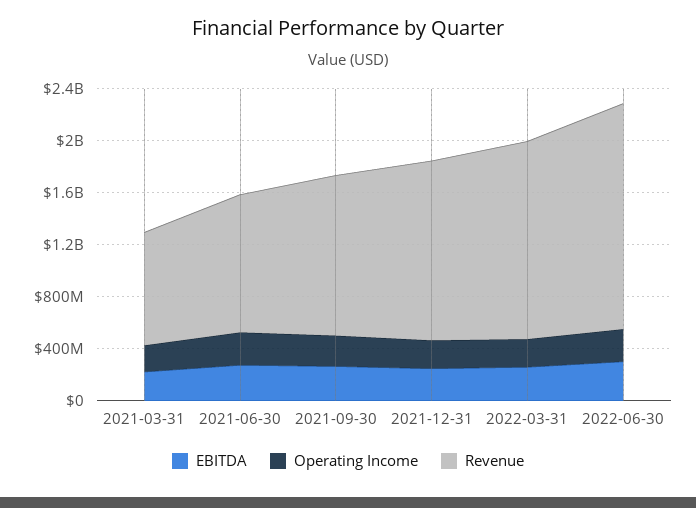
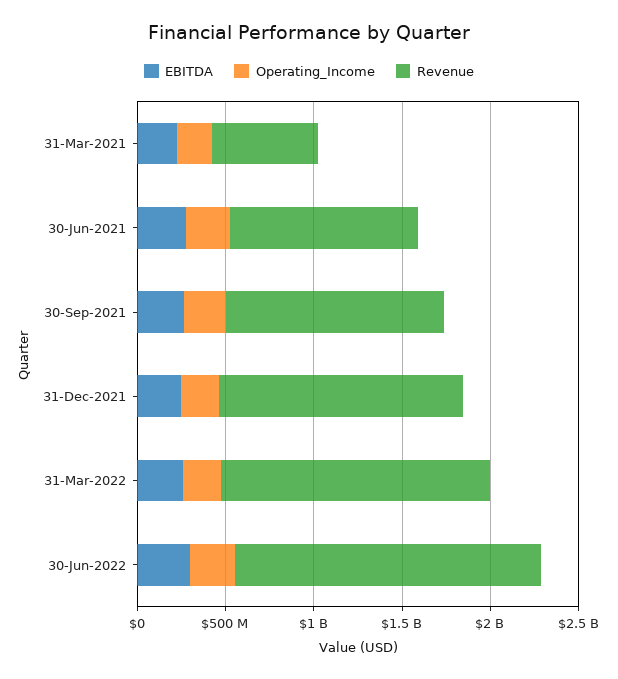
Revenue, 2021-03-31: 900000000 -> 600000000

